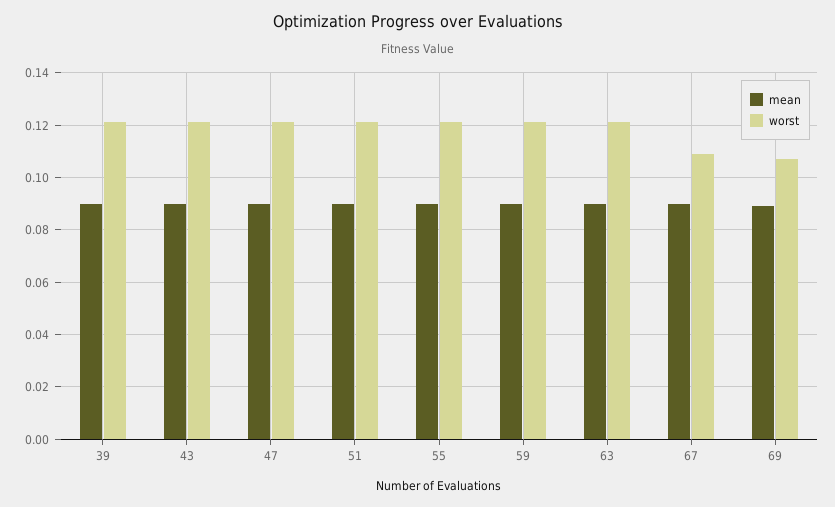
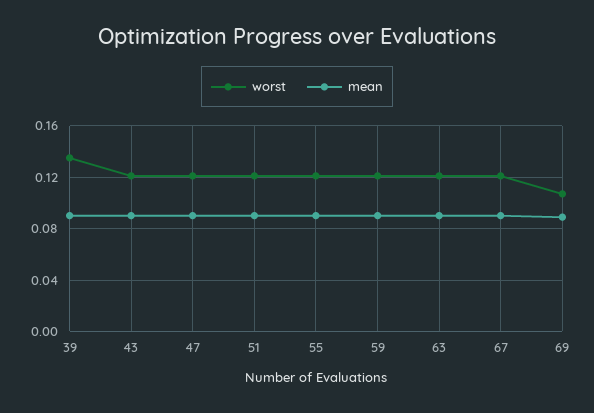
worst, 39: 0.12 -> 0.135
worst, 67: 0.11 -> 0.12

